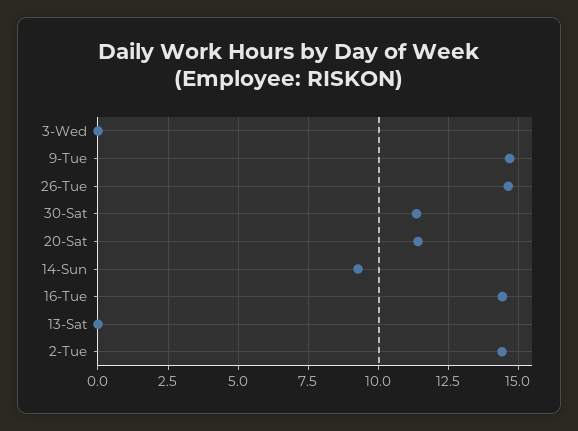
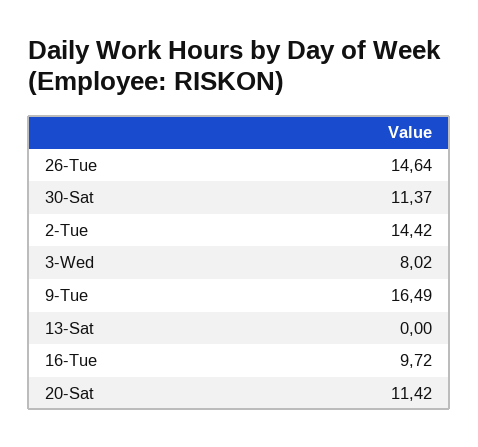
3-Wed: 0 -> 8.02
9-Tue: 14.75 -> 16.49
14-Sun: 9.25 -> none
16-Tue: 14.5 -> 9.72

